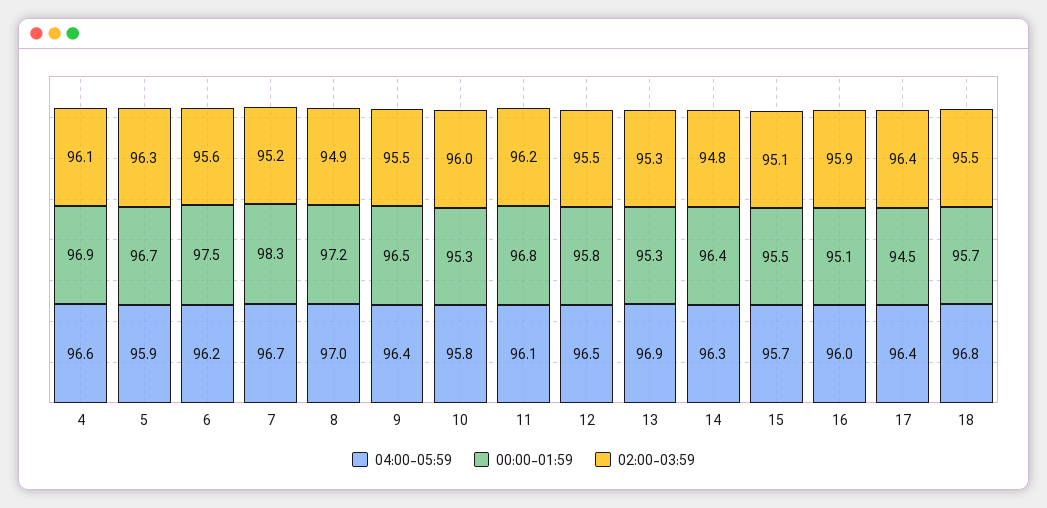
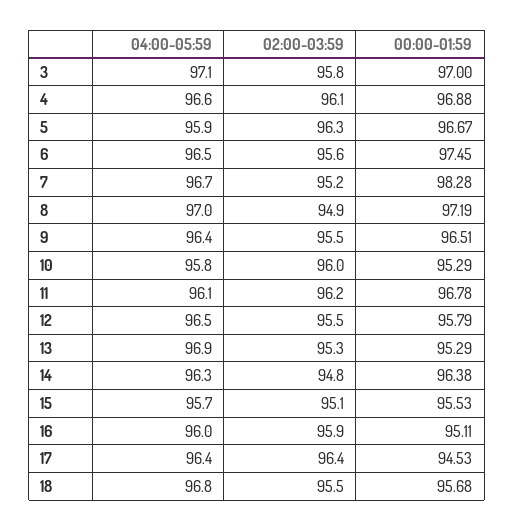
04:00-05:59, 6: 96.2 -> 96.5
04:00-05:59, 3: none -> 97.1
02:00-03:59, 3: none -> 95.8
00:00-01:59, 3: none -> 97

